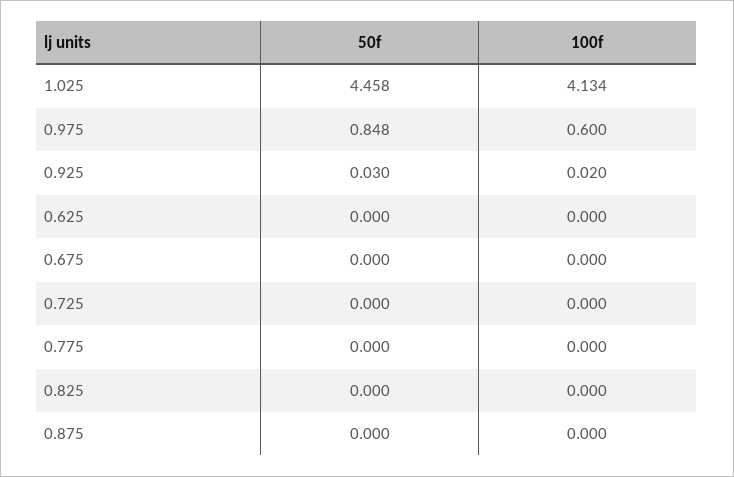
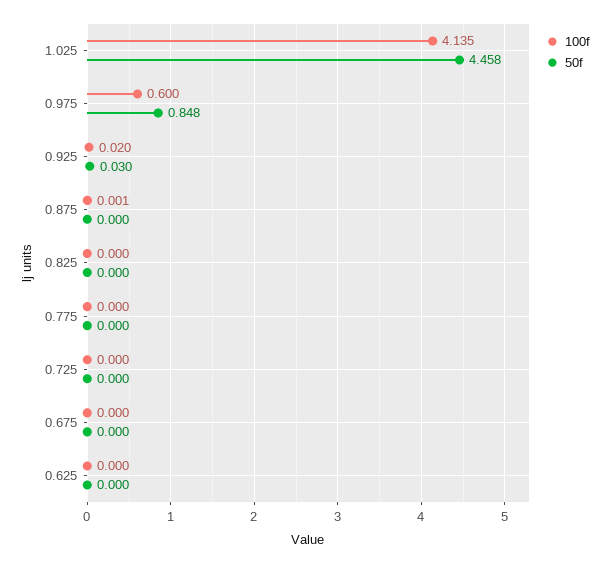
100f, 1.025: 4.134 -> 4.135
100f, 0.875: 0 -> 0.001

